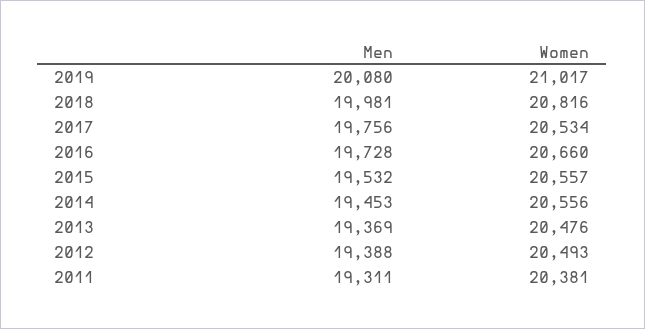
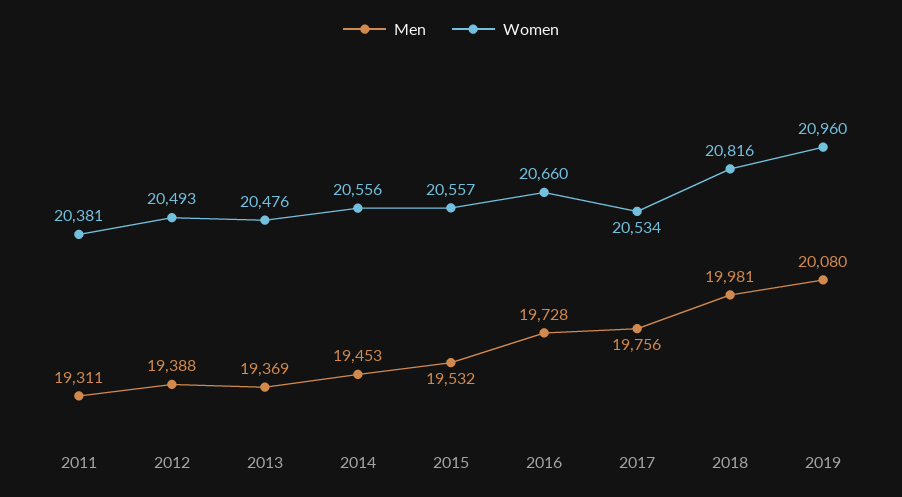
Women, 2019: 21017 -> 20960

